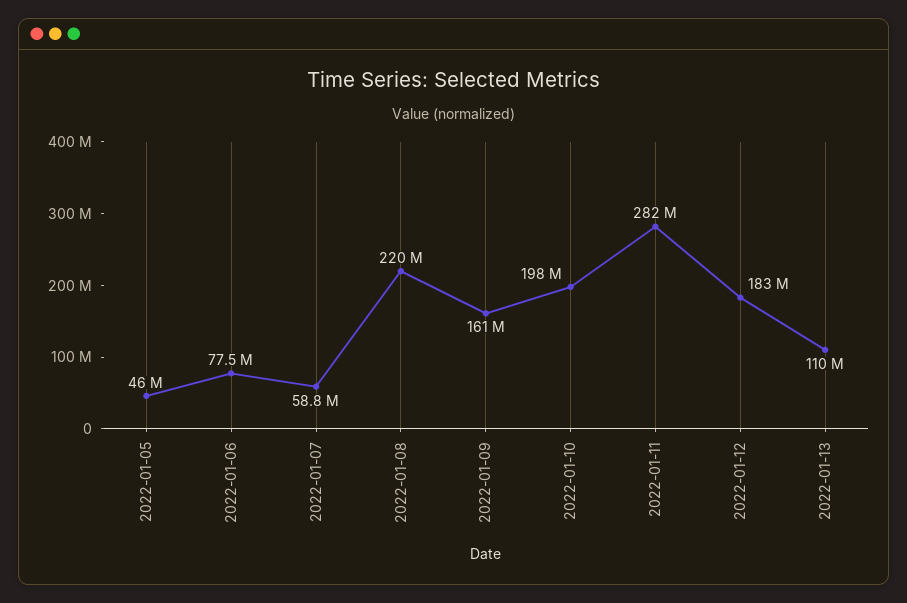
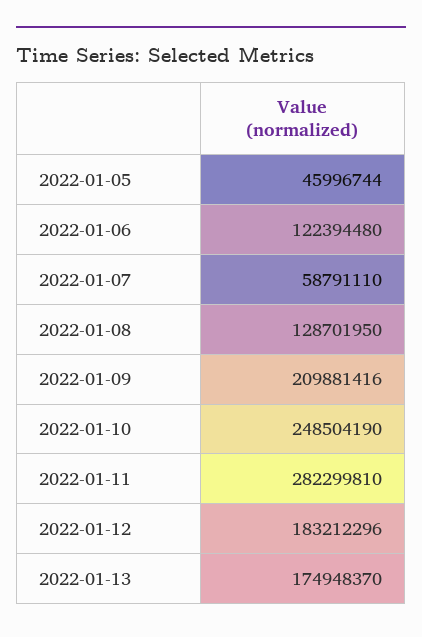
2022-01-06: 77500000 -> 122394480
2022-01-08: 220000000 -> 128701950
2022-01-09: 161000000 -> 209881416
2022-01-10: 198000000 -> 248504190
2022-01-13: 110000000 -> 174948370

